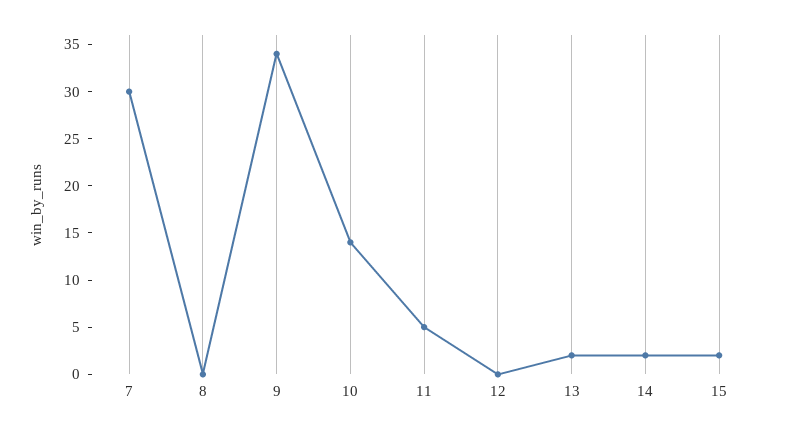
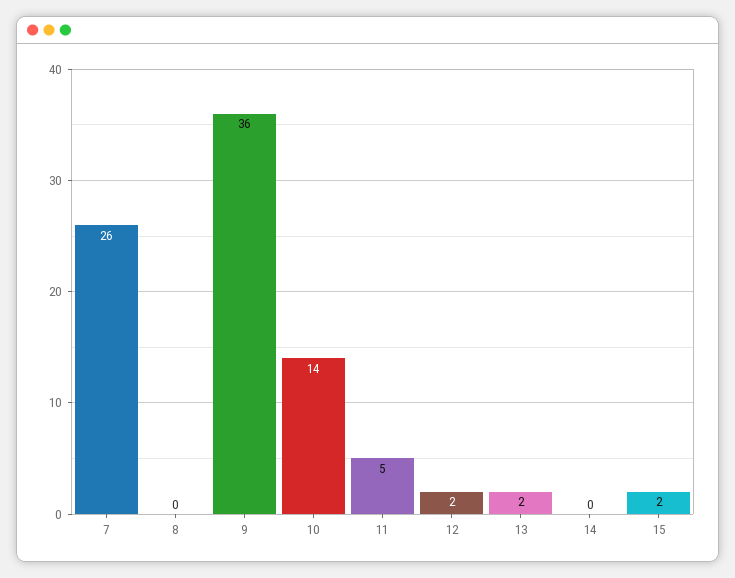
7: 30 -> 26
9: 34 -> 36
12: 0 -> 2
14: 2 -> 0

